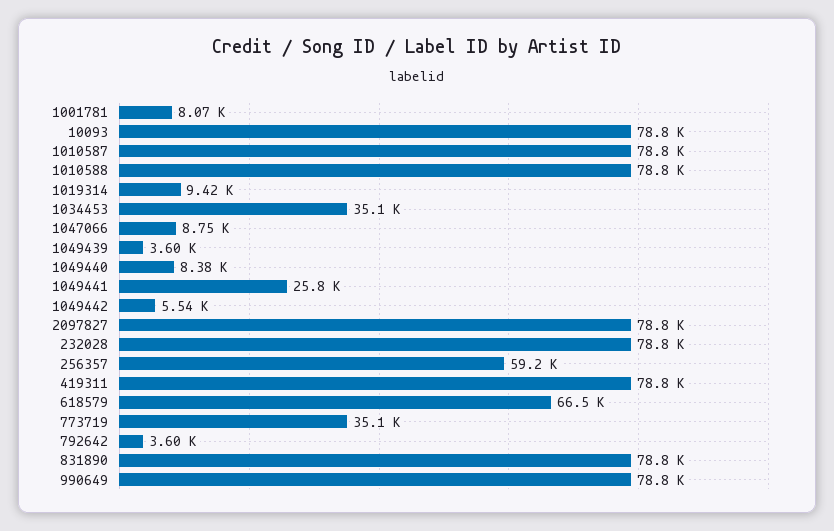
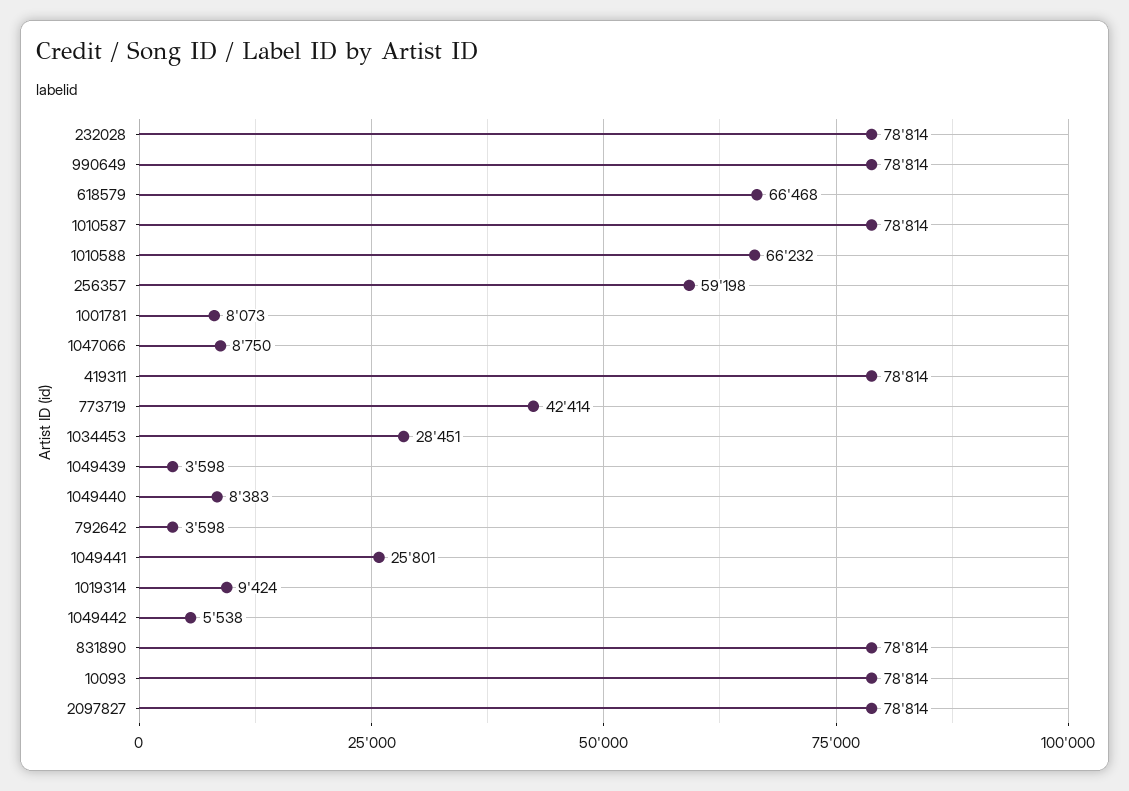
1010588: 78800 -> 66232
1034453: 35100 -> 28451
773719: 35100 -> 42414

